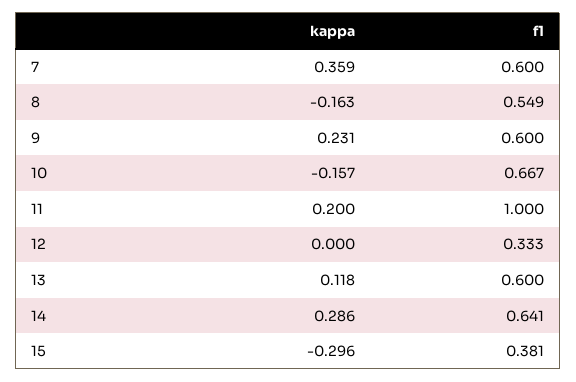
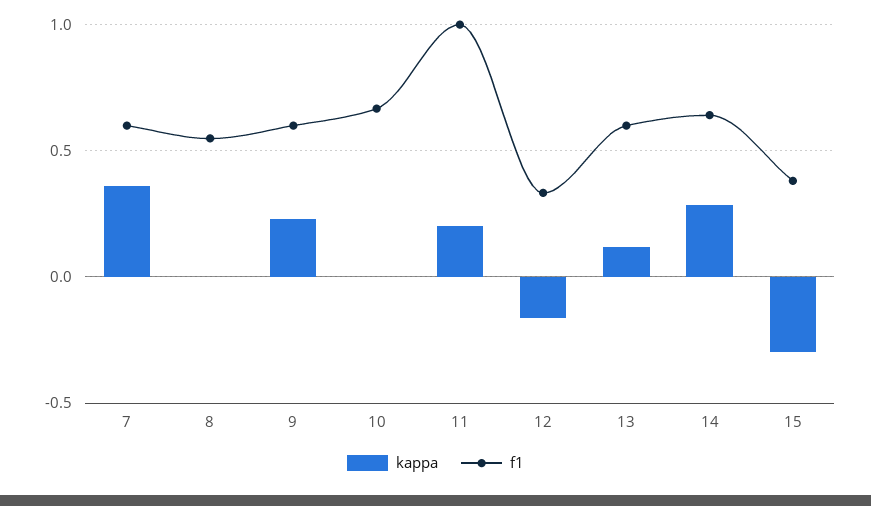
kappa, 8: -0.163 -> 0
kappa, 10: -0.157 -> 0
kappa, 12: 0 -> -0.15

